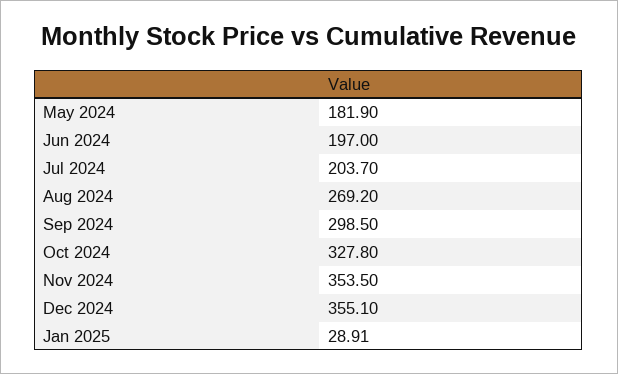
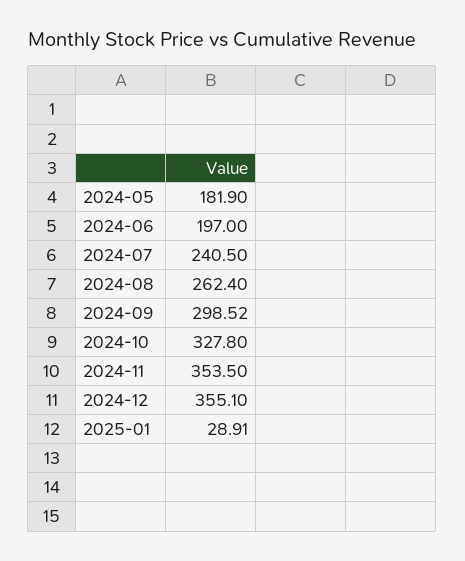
Jul 2024: 203.7 -> 240.5
Aug 2024: 269.2 -> 262.4
Sep 2024: 298.5 -> 298.52

